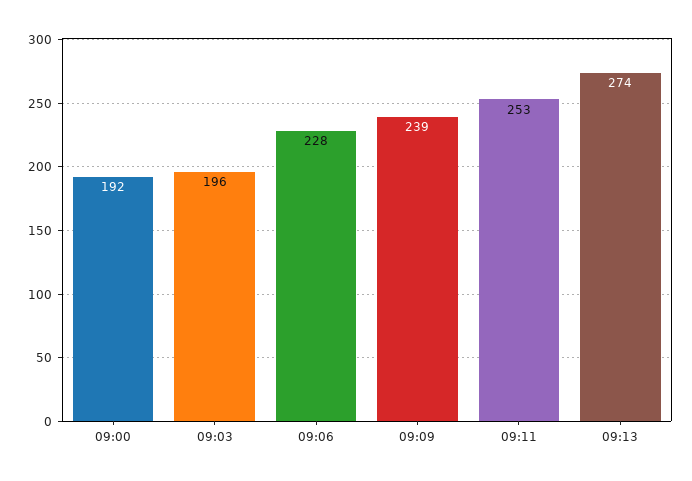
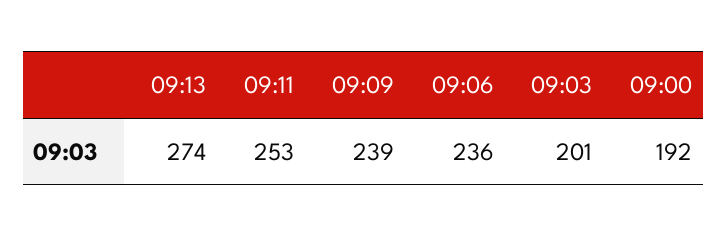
09:03: 196 -> 201
09:06: 228 -> 236

